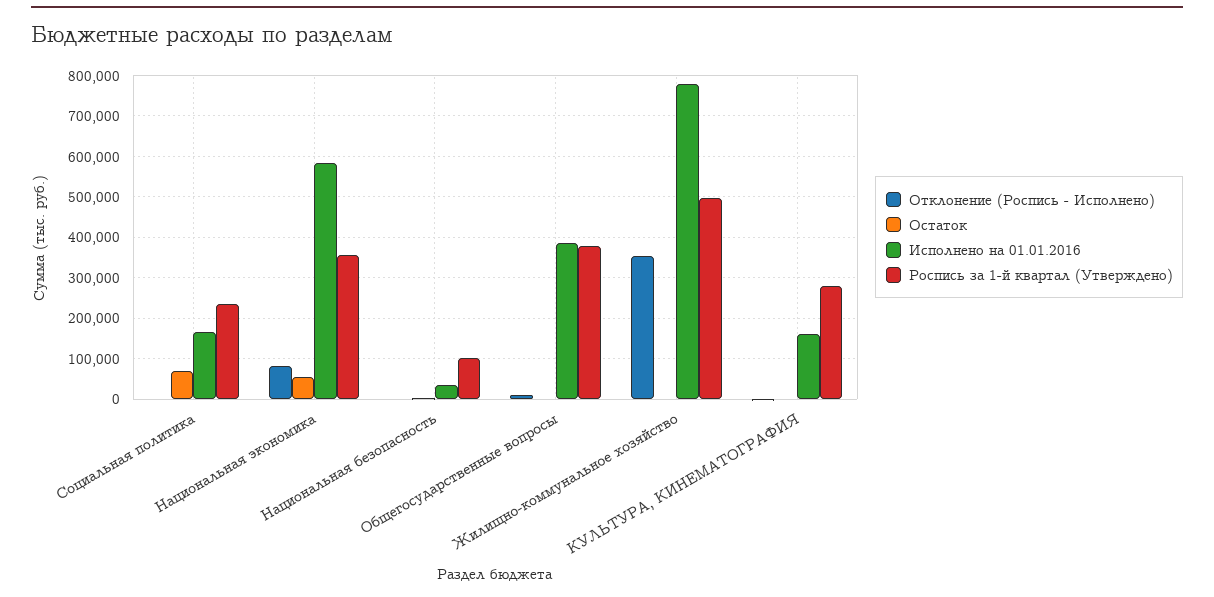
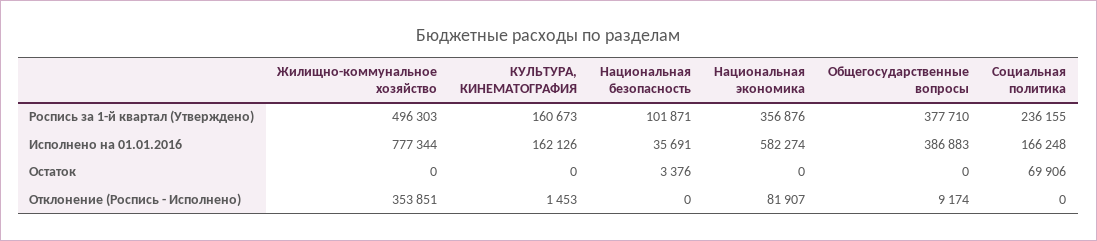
Остаток, Национальная экономика: 60000 -> 0
Роспись за 1-й квартал (Утверждено), КУЛЬТУРА, КИНЕМАТОГРАФИЯ: 280000 -> 160673

